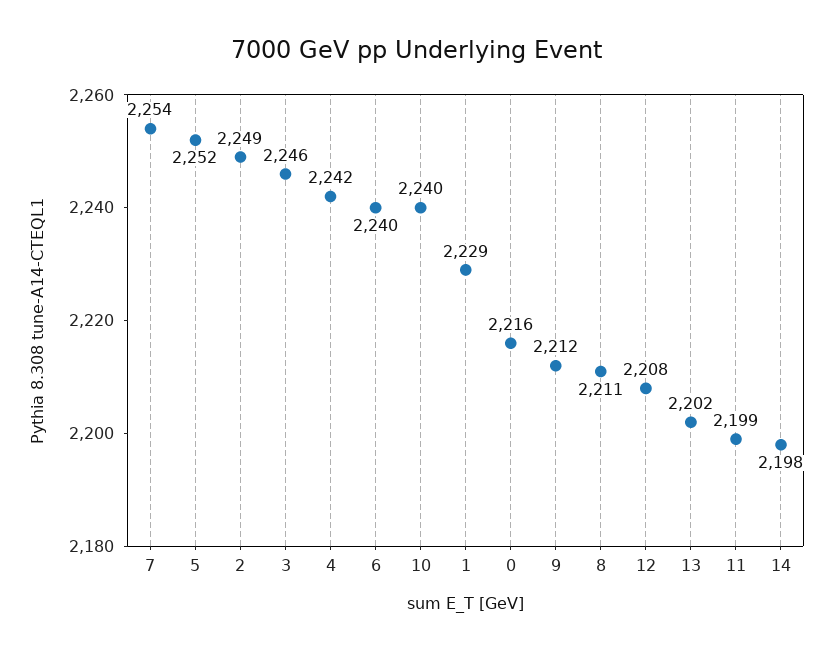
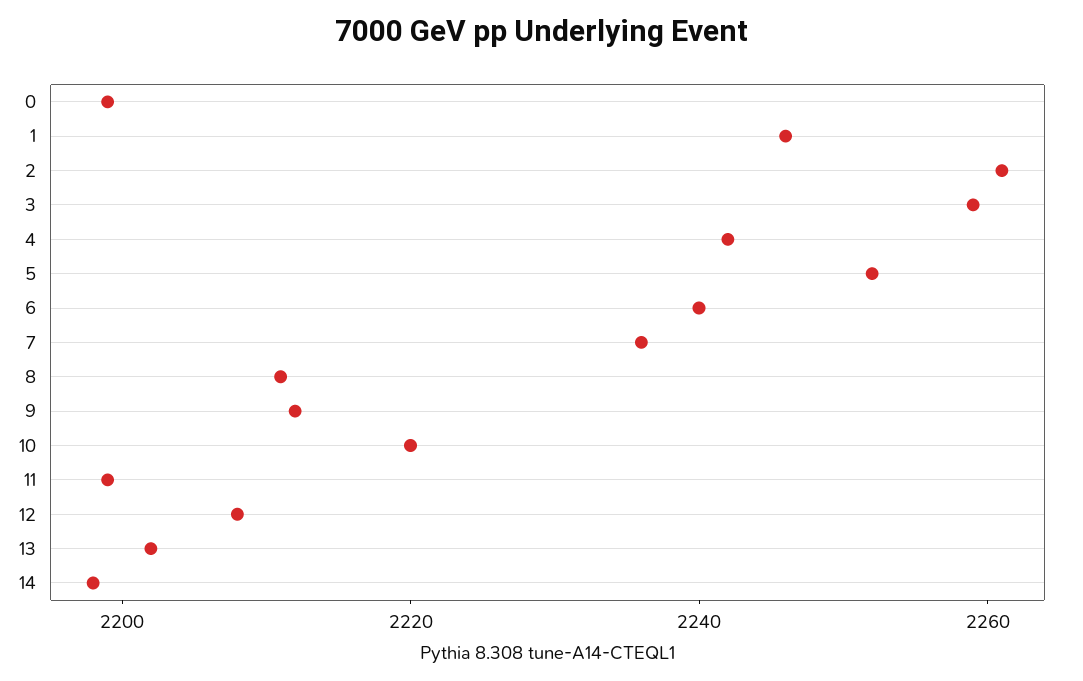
7: 2254 -> 2235
2: 2249 -> 2260
3: 2246 -> 2260
10: 2240 -> 2220
1: 2229 -> 2245
0: 2216 -> 2200

